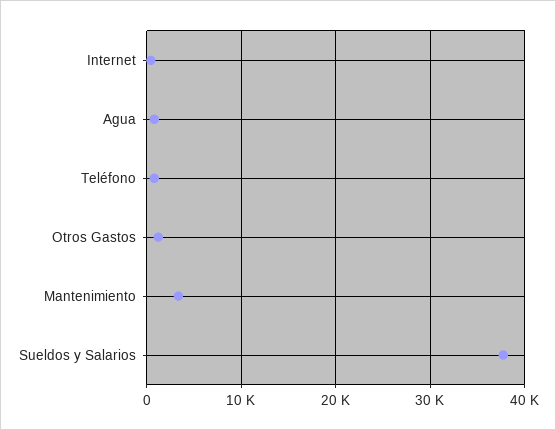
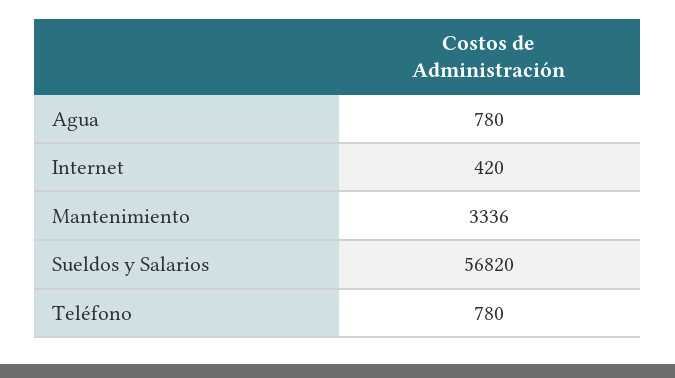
Otros Gastos: 1000 -> none
Sueldos y Salarios: 38000 -> 56820

